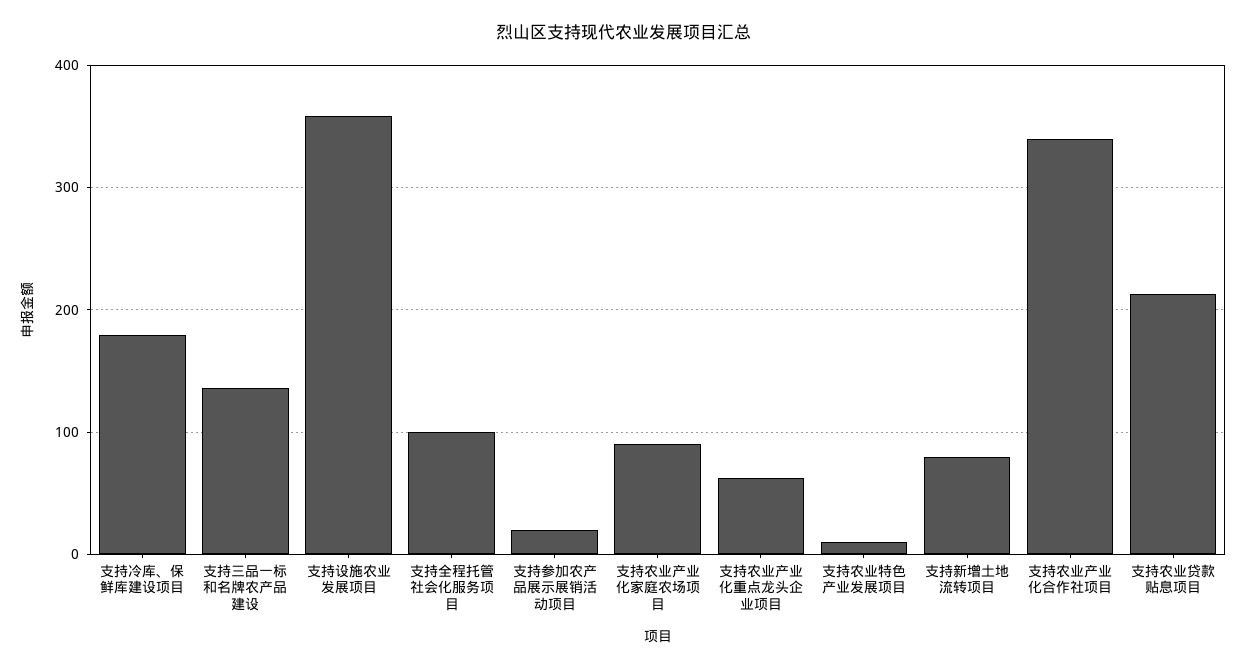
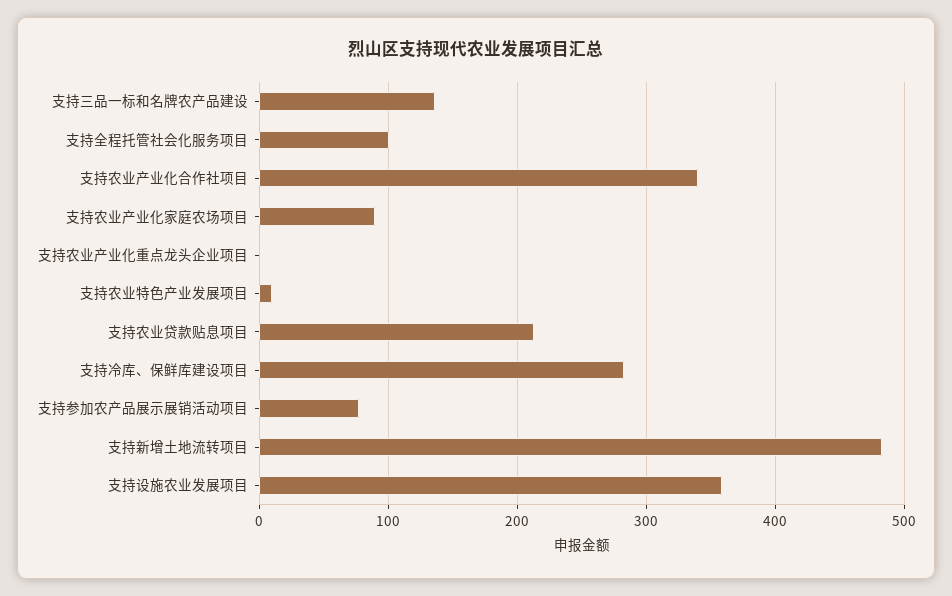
支持冷库、保鲜库建设项目: 180 -> 280
支持参加农产品展示展销活动项目: 20 -> 80
支持农业产业化重点龙头企业项目: 60 -> 0
支持新增土地流转项目: 80 -> 480

